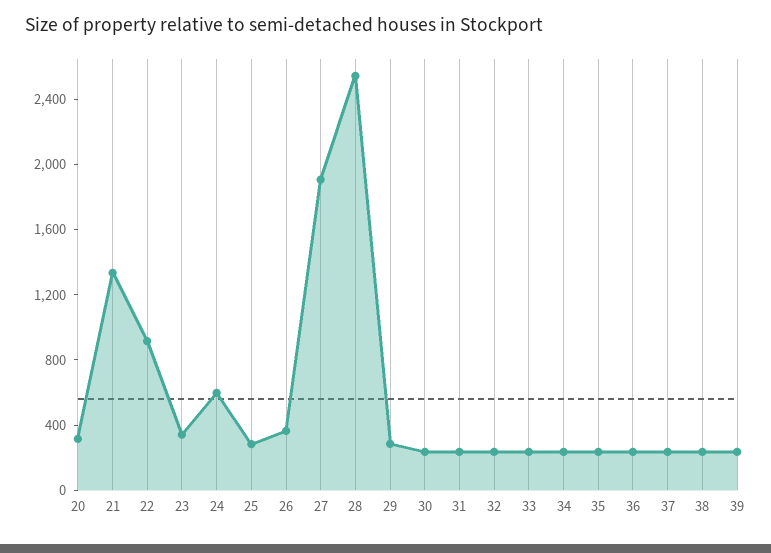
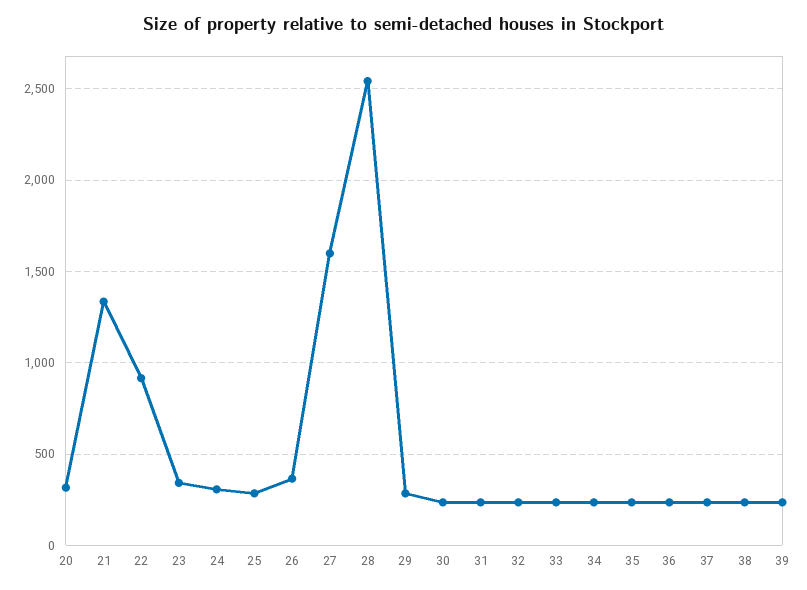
24: 600 -> 300
27: 1900 -> 1600

